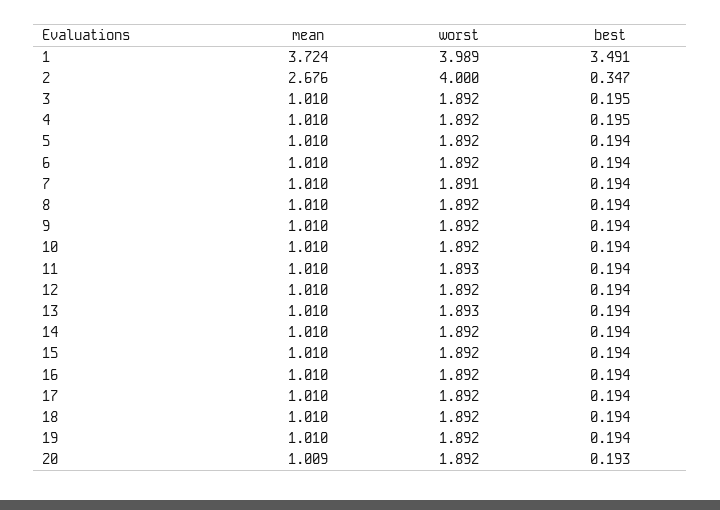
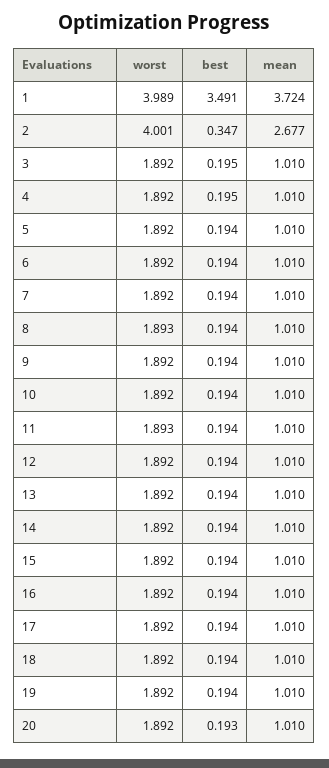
mean, 2: 2.676 -> 2.677
worst, 2: 4 -> 4.001
worst, 7: 1.891 -> 1.892
worst, 8: 1.892 -> 1.893
worst, 13: 1.893 -> 1.892
mean, 20: 1.009 -> 1.01

